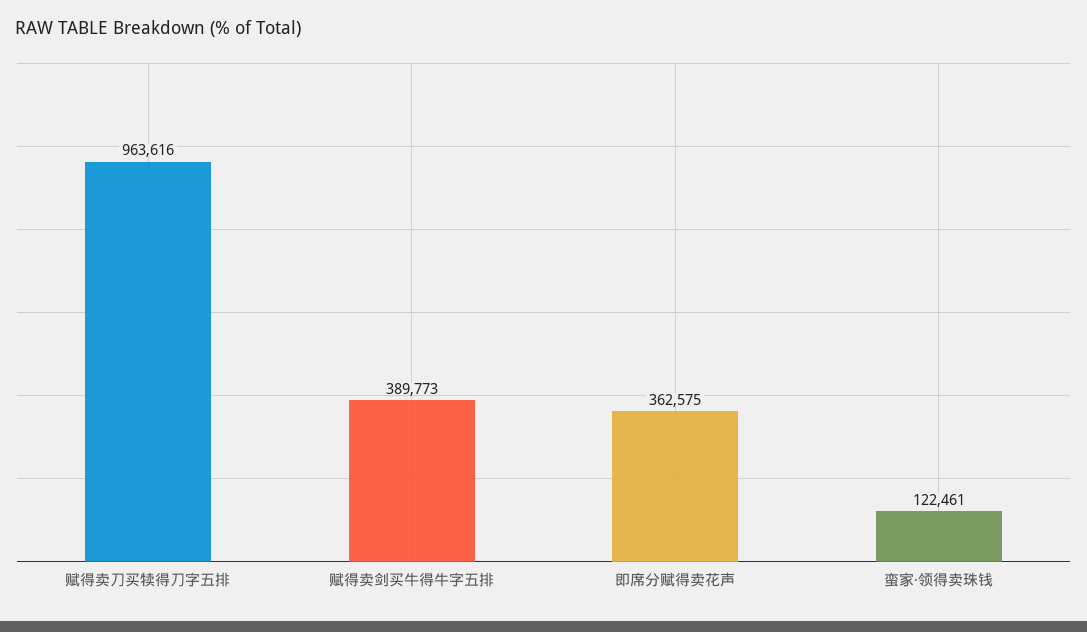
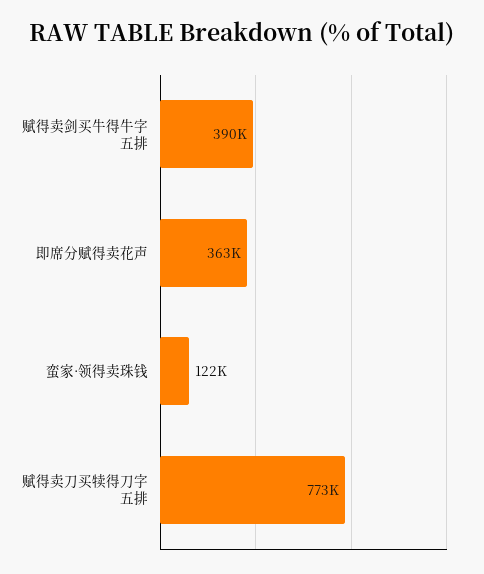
赋得卖刀买犊得刀字五排: 963616 -> 773000

